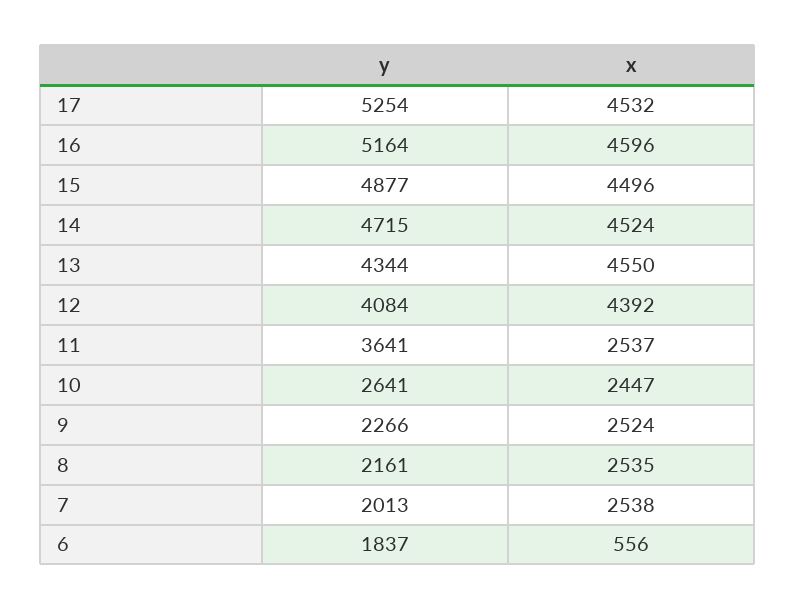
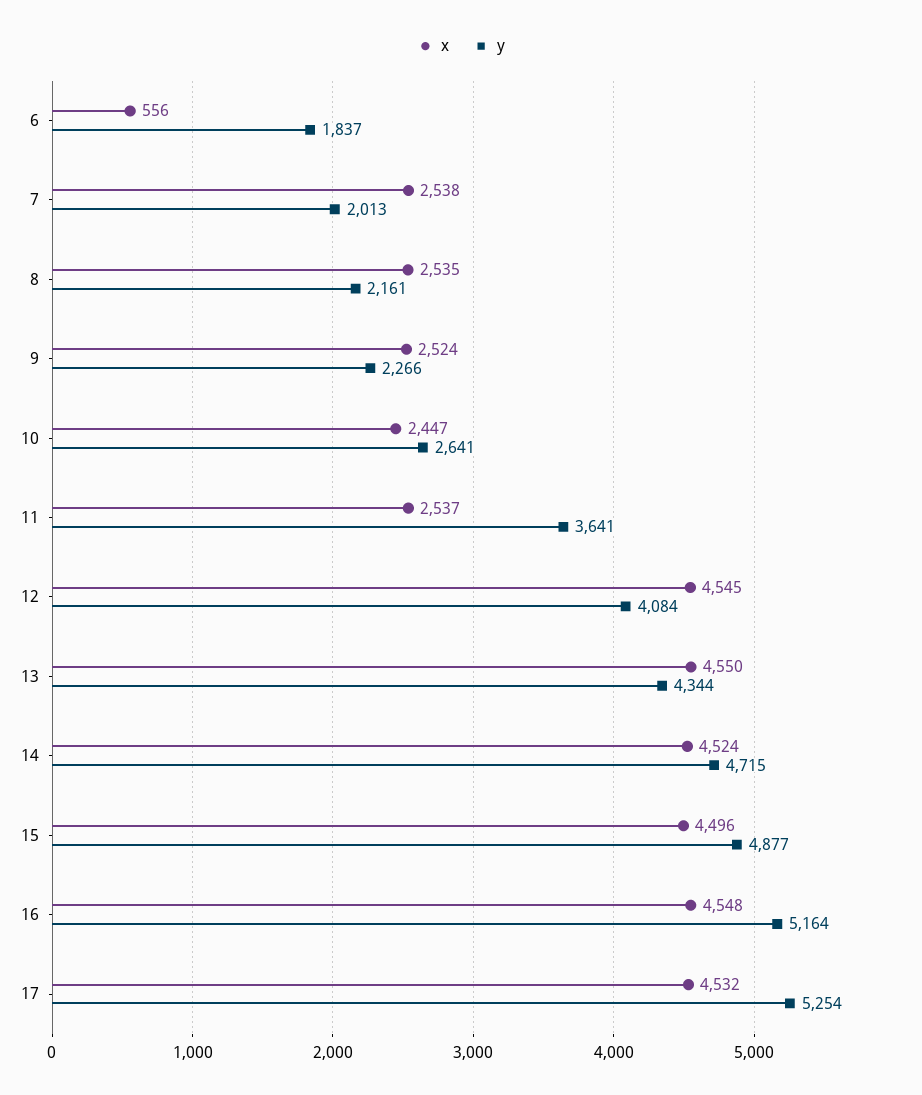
x, 16: 4596 -> 4548
x, 12: 4392 -> 4545

